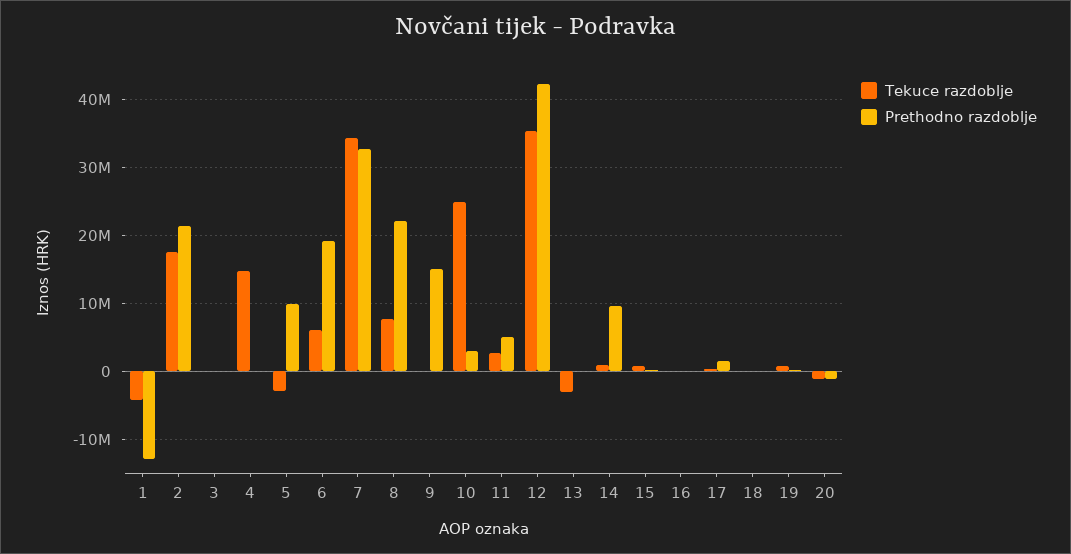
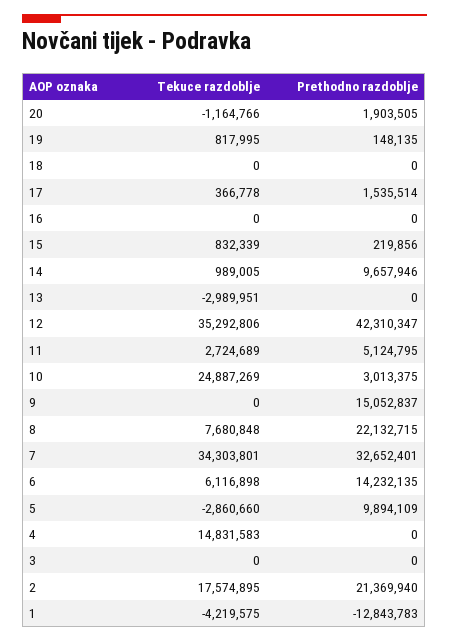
Prethodno razdoblje, 6: 19000000 -> 14232135
Prethodno razdoblje, 20: -1000000 -> 1903505

